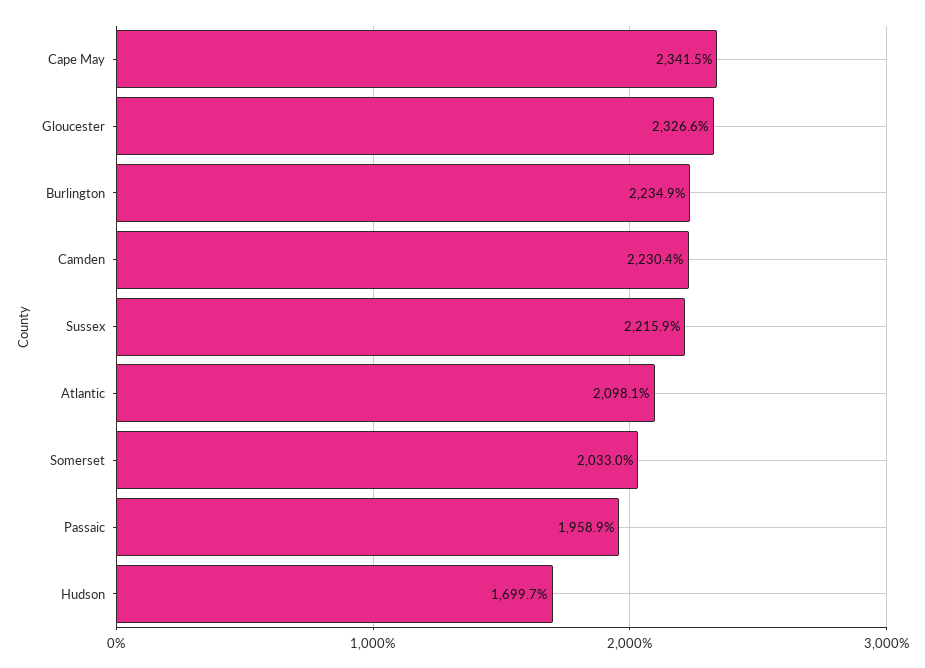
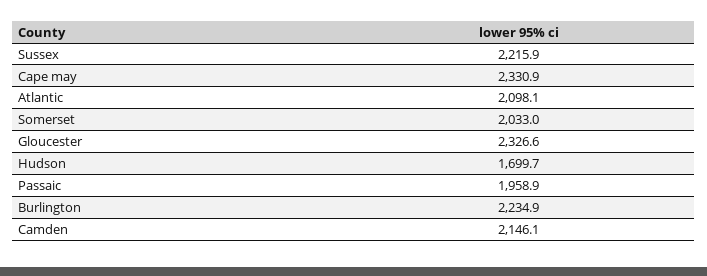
Cape May: 2341.5 -> 2330.9
Camden: 2230.4 -> 2146.1

